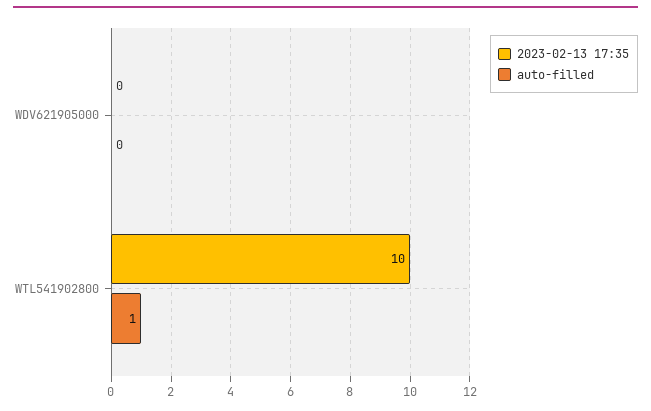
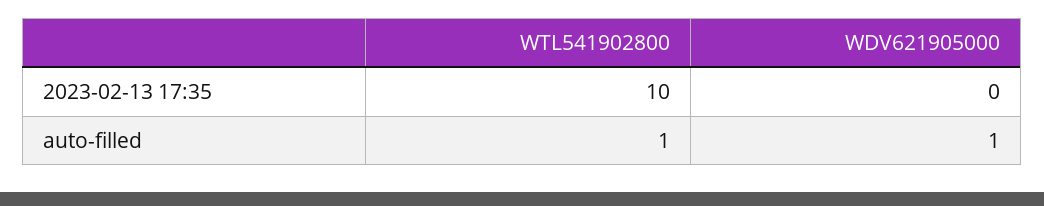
auto-filled, WDV621905000: 0 -> 1

